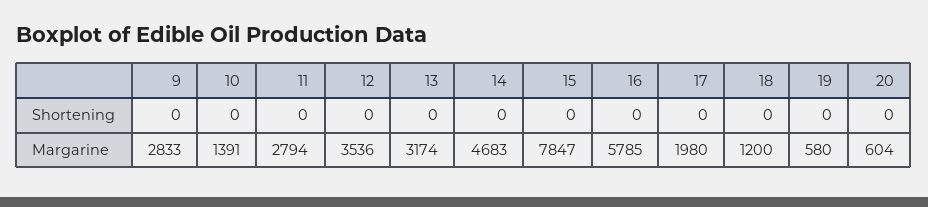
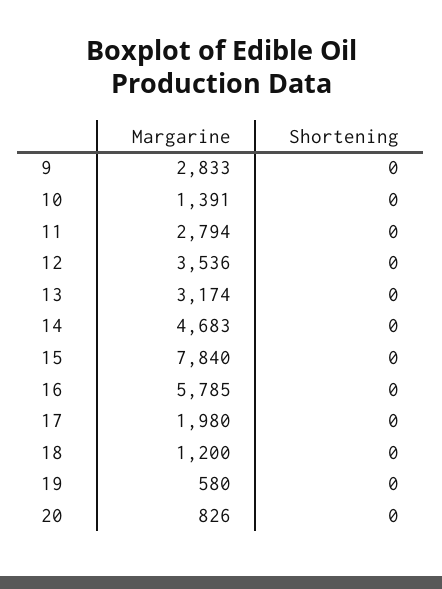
15, Margarine: 7847 -> 7840
20, Margarine: 604 -> 826

